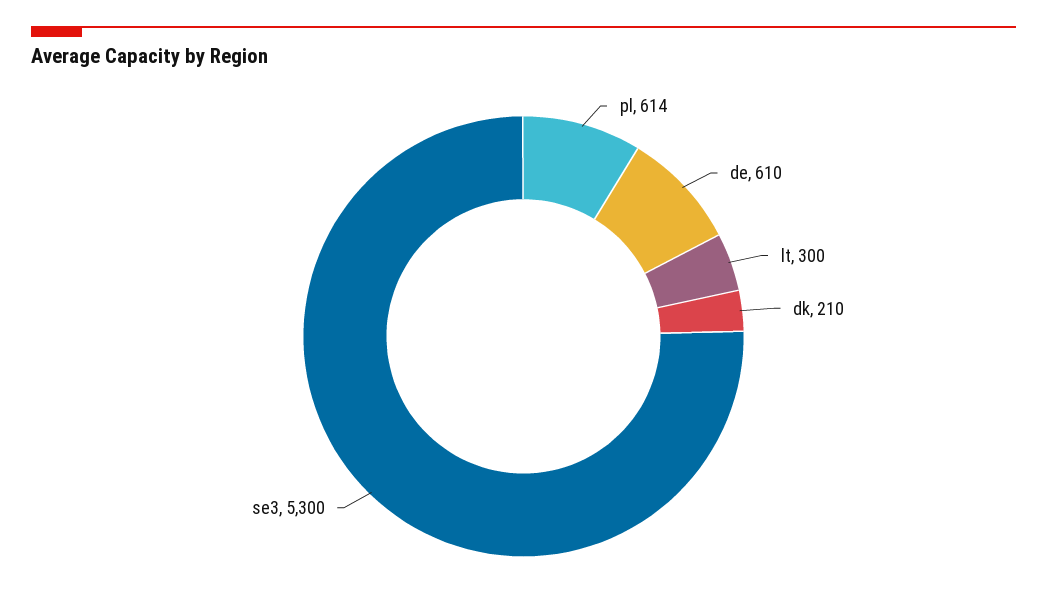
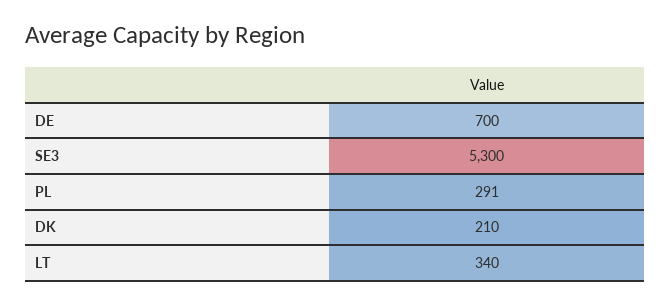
pl: 614 -> 291
de: 610 -> 700
lt: 300 -> 340

